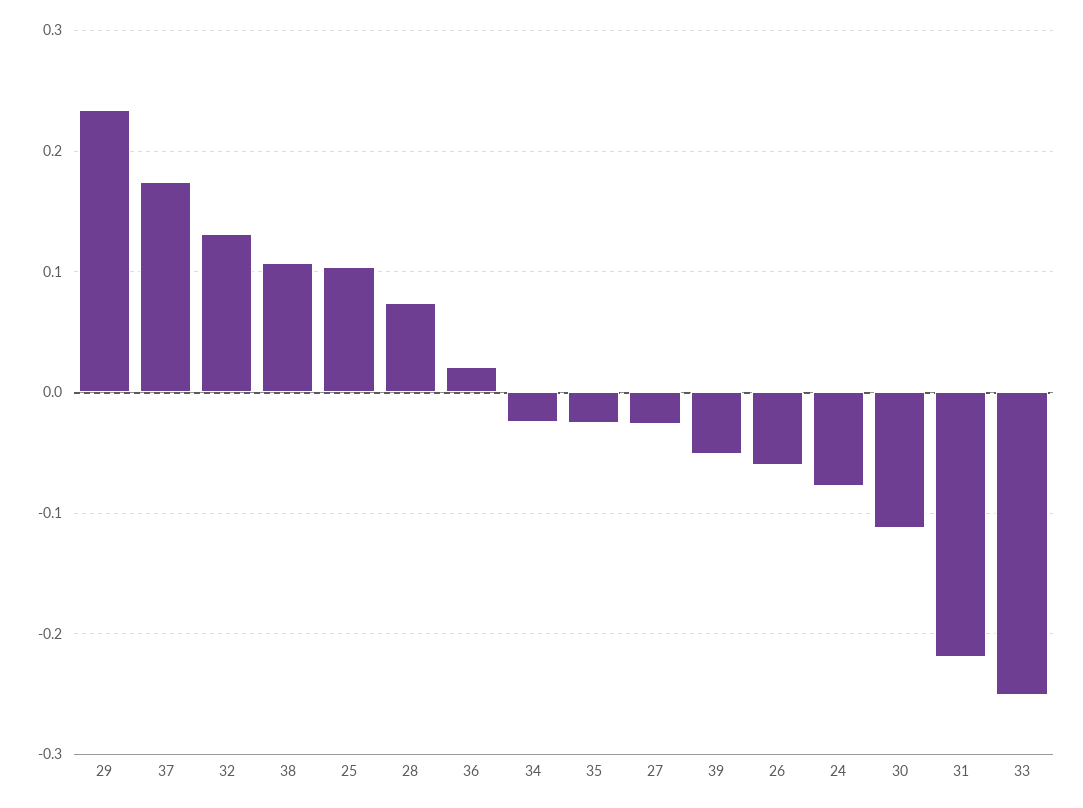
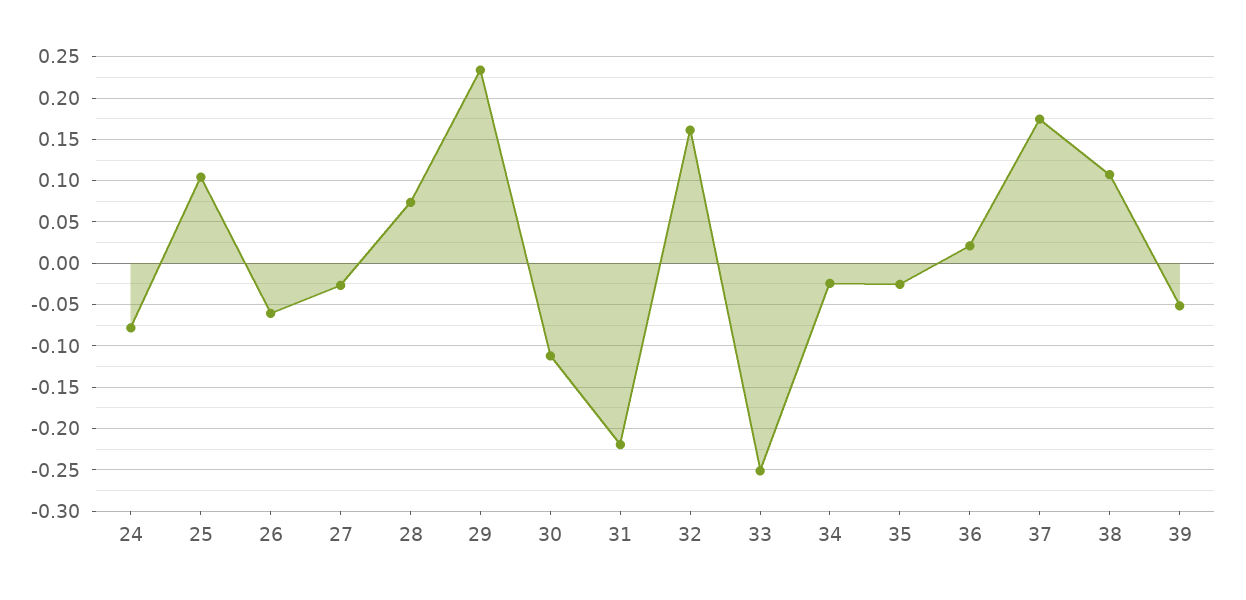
32: 0.13 -> 0.16

